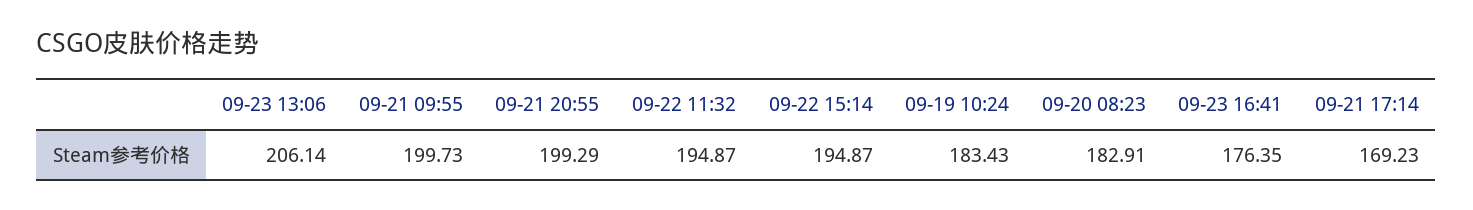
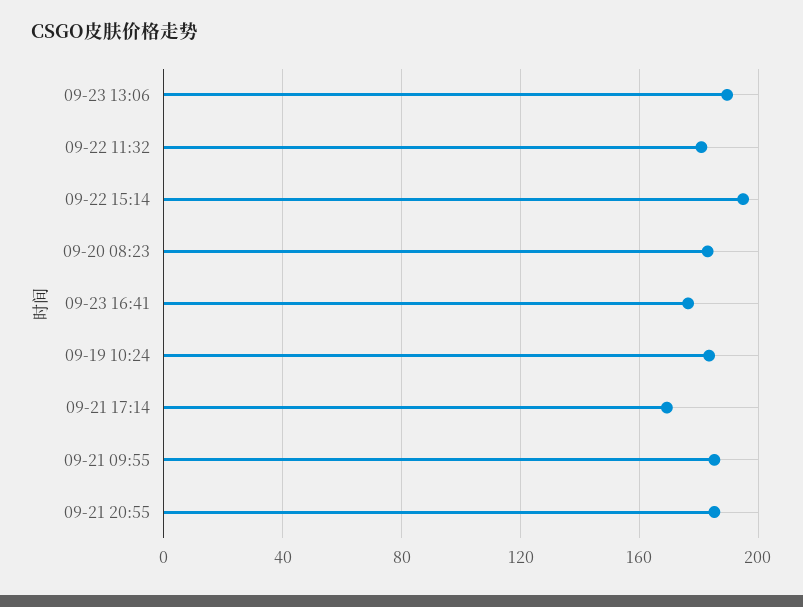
09-23 13:06: 206.14 -> 190
09-21 09:55: 199.73 -> 185
09-21 20:55: 199.29 -> 185
09-22 11:32: 194.87 -> 180

